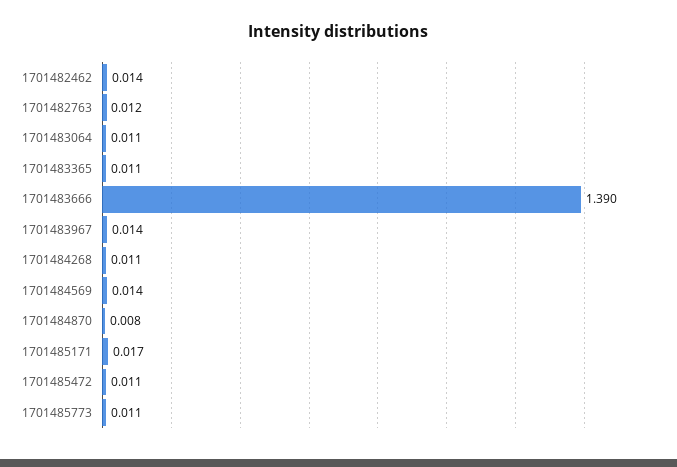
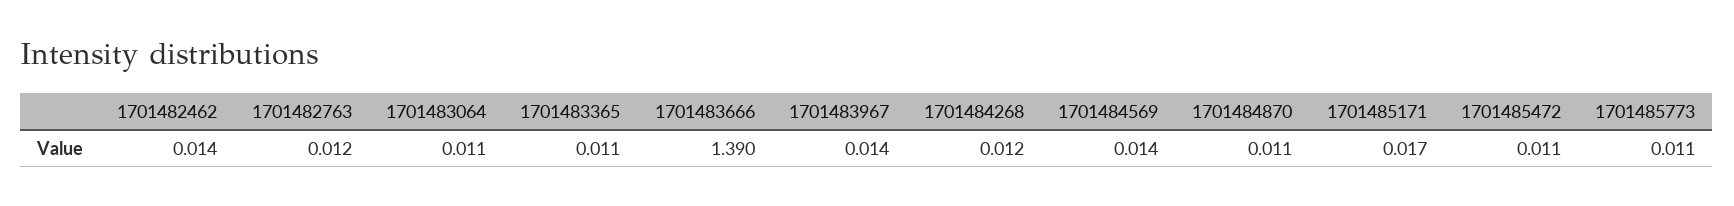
1701484268: 0.011 -> 0.012
1701484870: 0.008 -> 0.011

